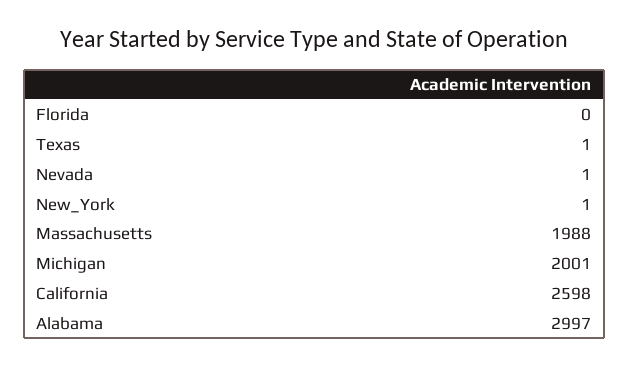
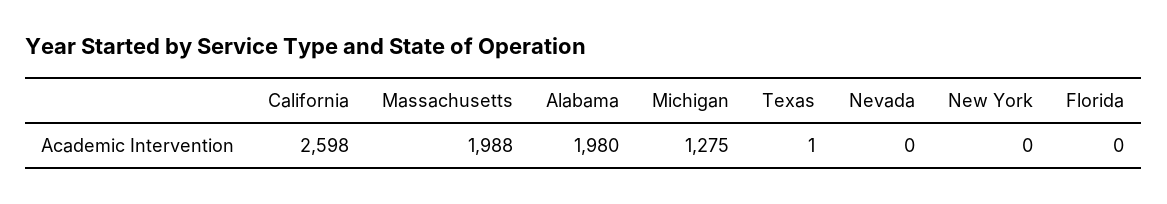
Nevada: 1 -> 0
New_York: 1 -> 0
Michigan: 2001 -> 1275
Alabama: 2997 -> 1980

